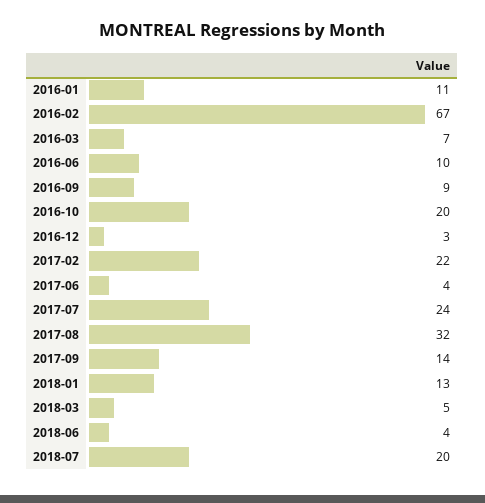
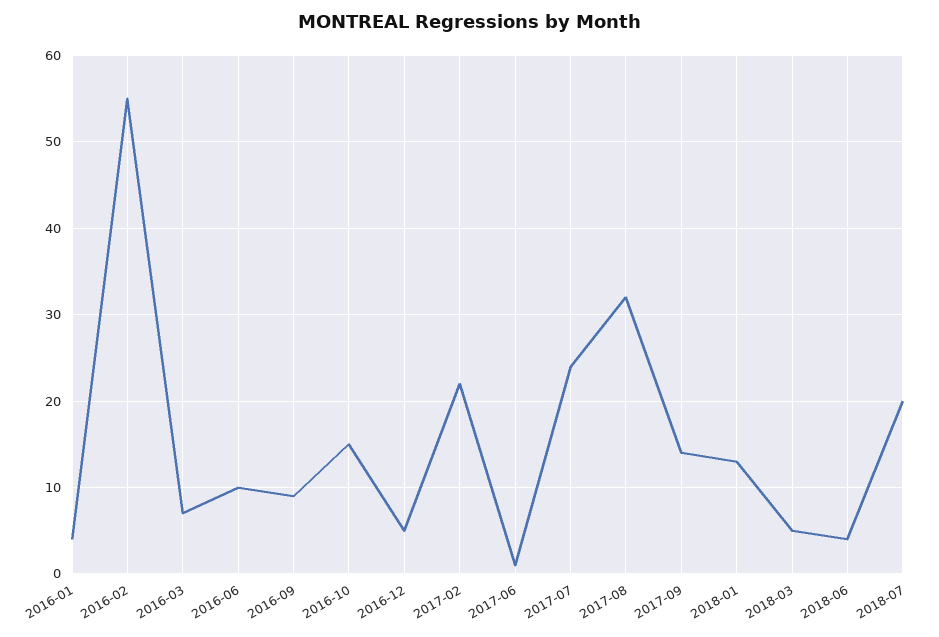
2016-01: 11 -> 4
2016-02: 67 -> 55
2016-10: 20 -> 15
2016-12: 3 -> 5
2017-06: 4 -> 1

